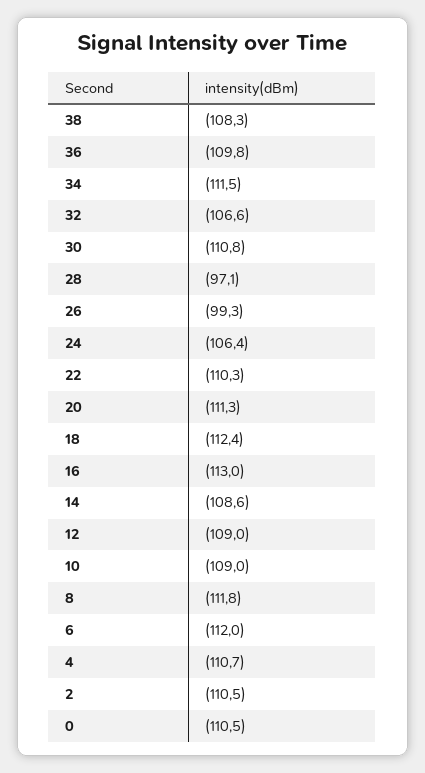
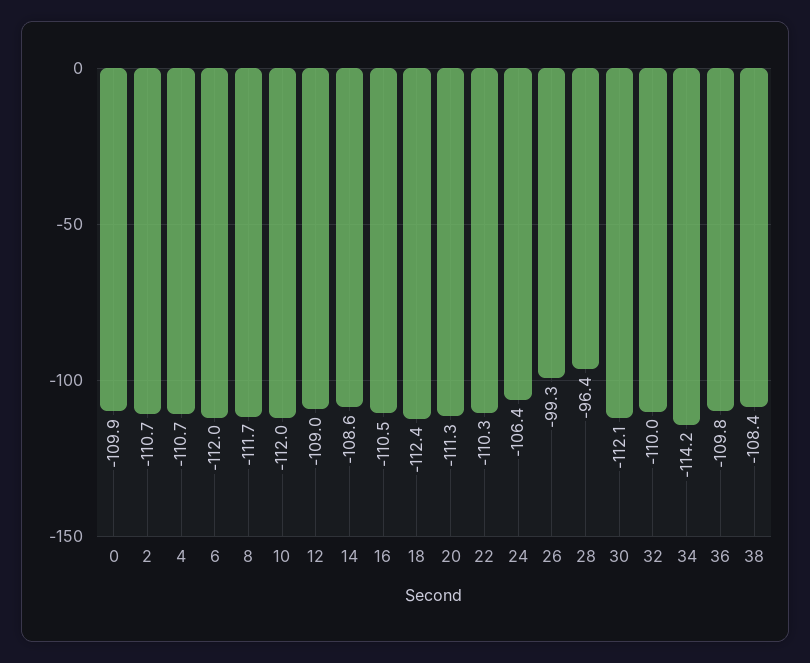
38: -108.3 -> -108.4
34: -111.5 -> -114.2
32: -106.6 -> -110
30: -110.8 -> -112.1
28: -97.1 -> -96.4
16: -113 -> -110.5
10: -109 -> -112
8: -111.8 -> -111.7
2: -110.5 -> -110.7
0: -110.5 -> -109.9

